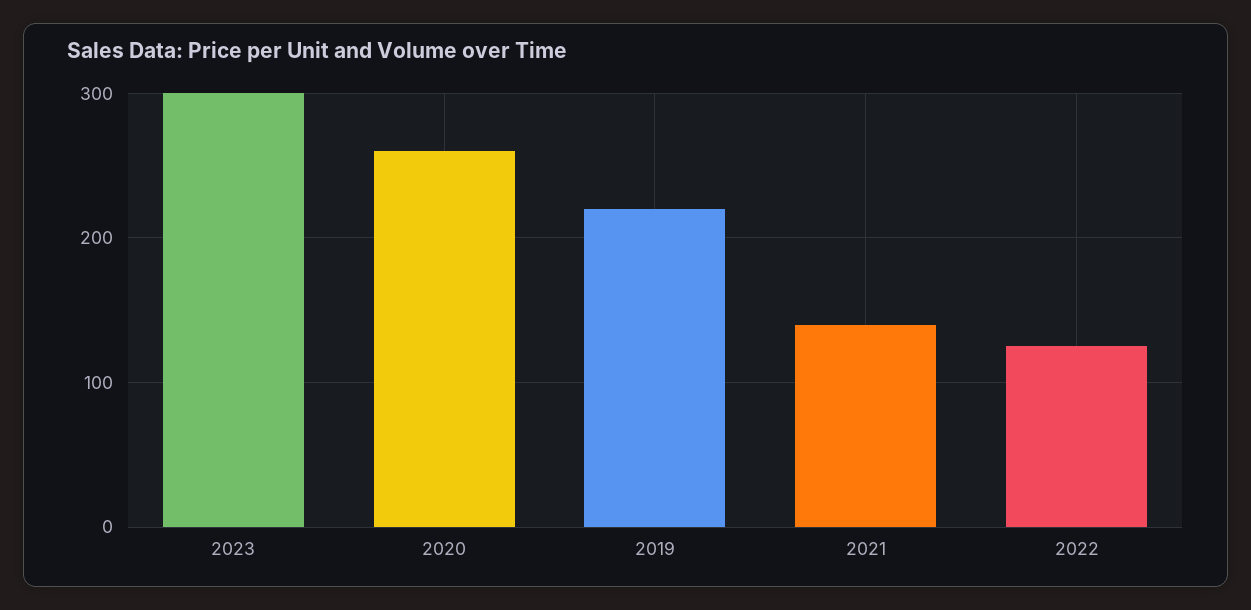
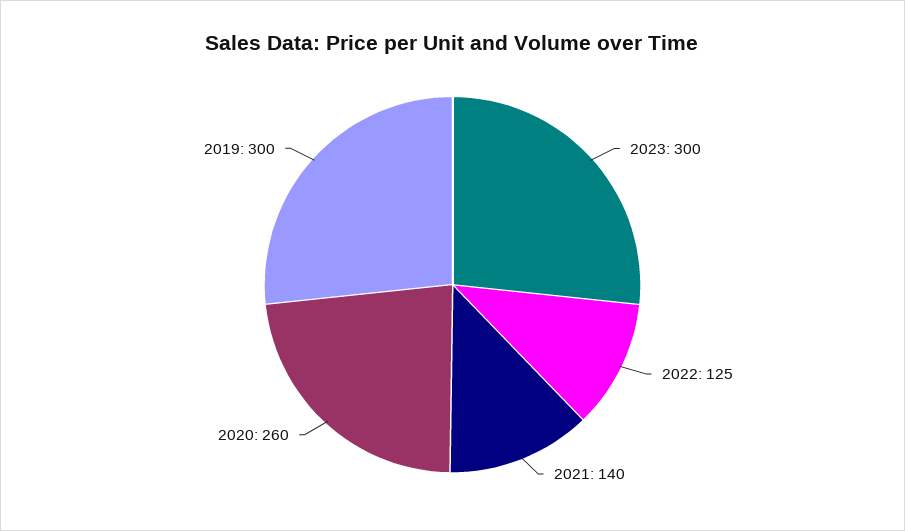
2019: 220 -> 300

